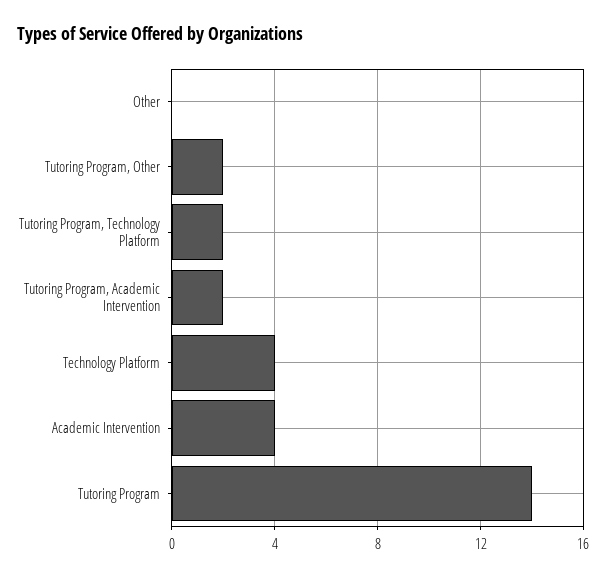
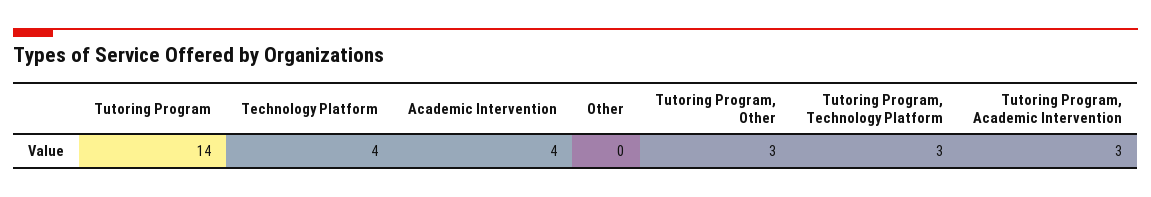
Tutoring Program, Other: 2 -> 3
Tutoring Program, Technology Platform: 2 -> 3
Tutoring Program, Academic Intervention: 2 -> 3

